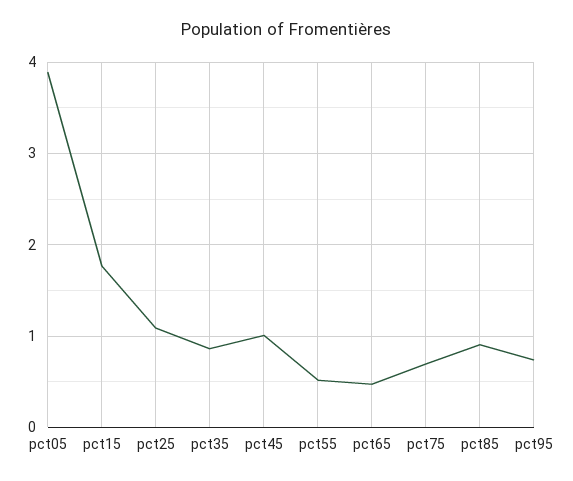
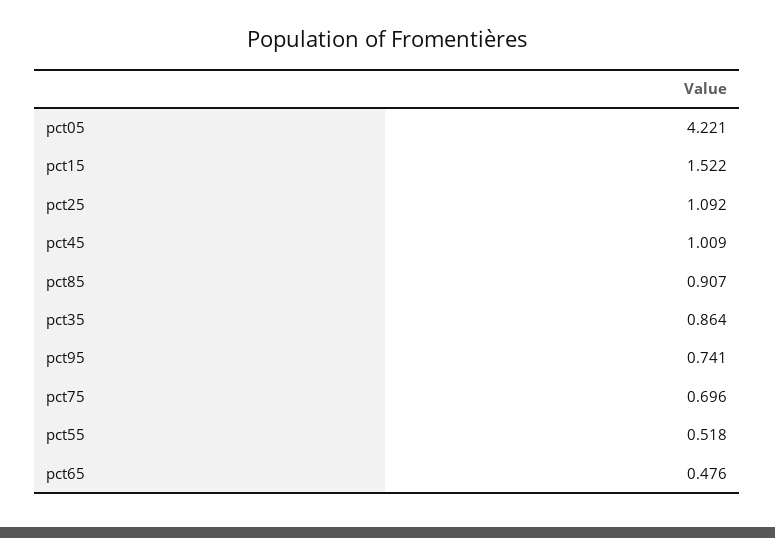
pct05: 3.9 -> 4.221
pct15: 1.8 -> 1.522

